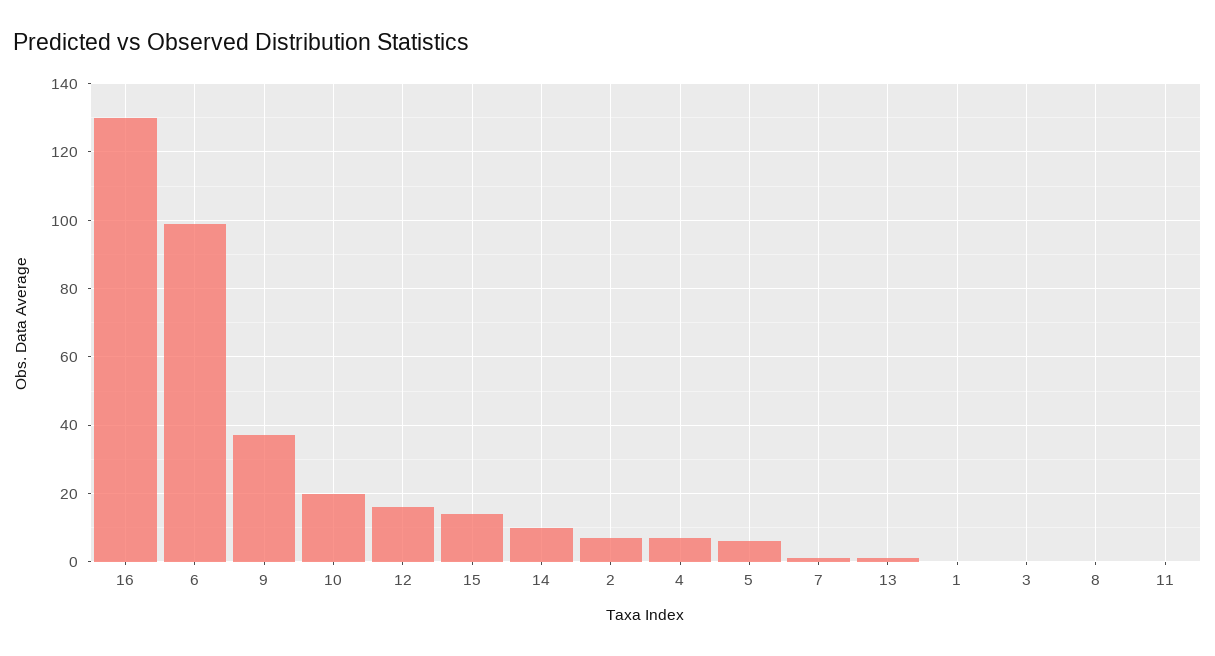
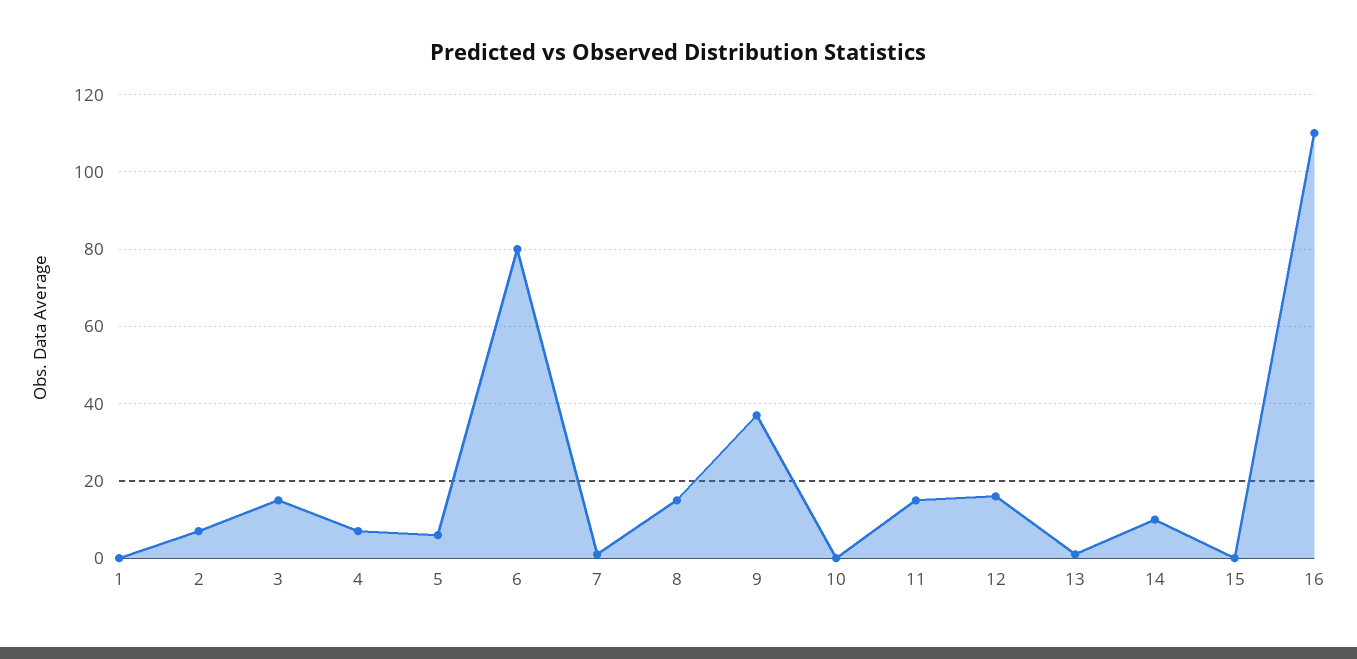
16: 130 -> 110
6: 100 -> 80
10: 20 -> 0
15: 15 -> 0
3: 0 -> 15
8: 0 -> 15
11: 0 -> 15

